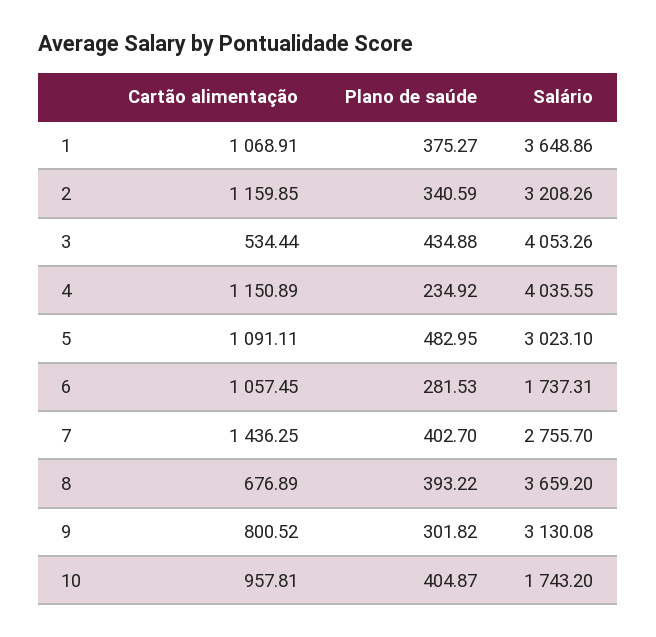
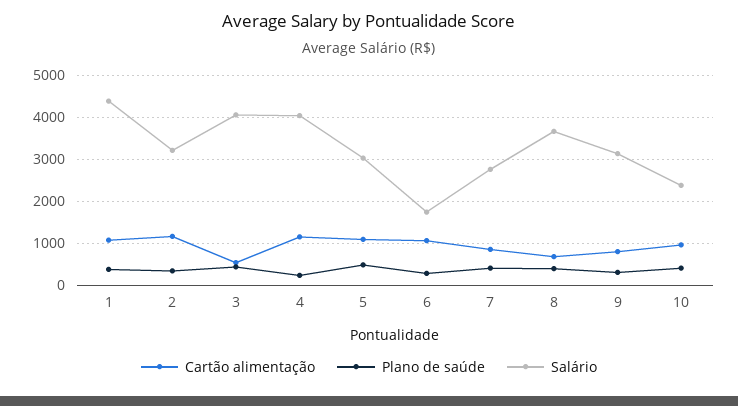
Salário, 1: 3648.86 -> 4400
Cartão alimentação, 7: 1436.25 -> 800
Salário, 10: 1743.2 -> 2400

